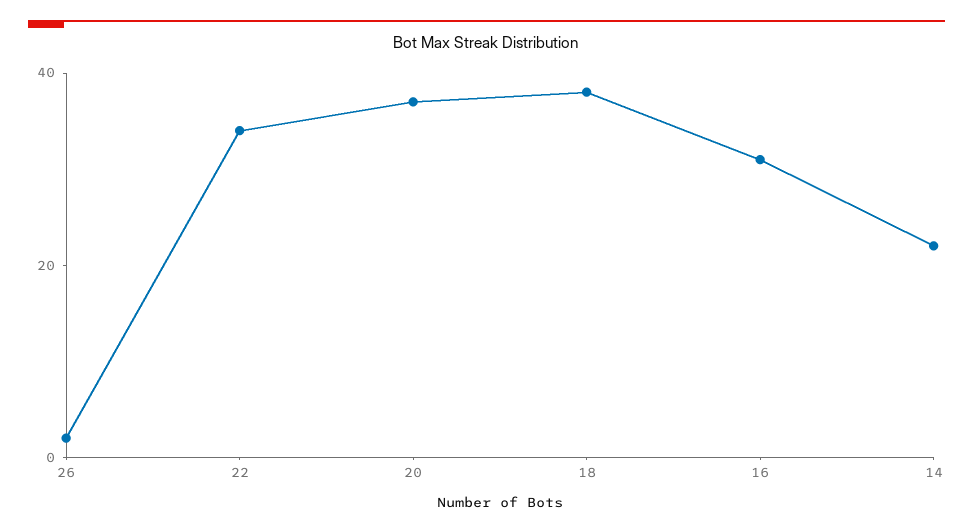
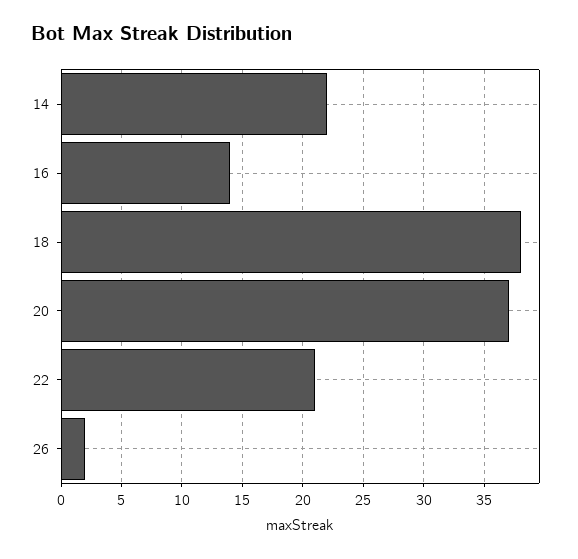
22: 35 -> 21
16: 30 -> 14

